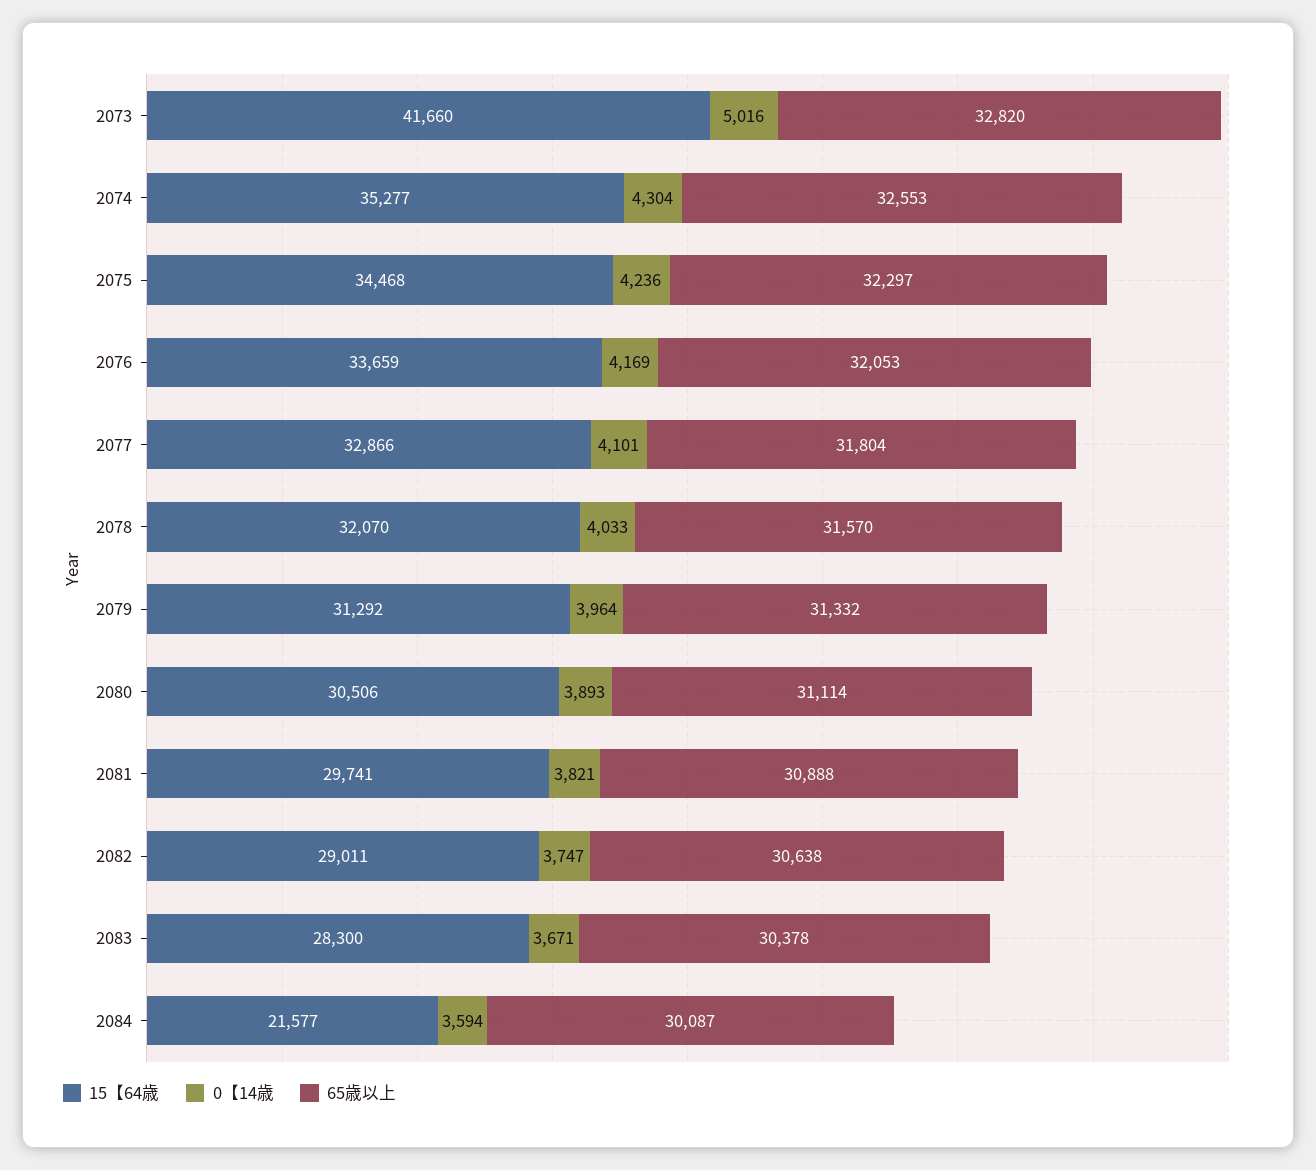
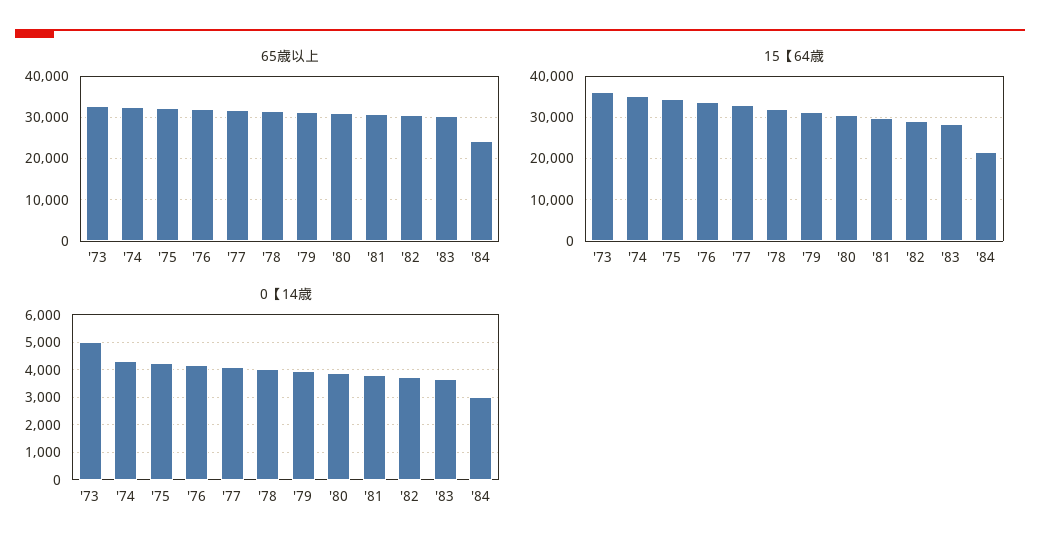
15【64歳, 2073: 41660 -> 36000
0【14歳, 2084: 3594 -> 3000
65歳以上, 2084: 30087 -> 24000

